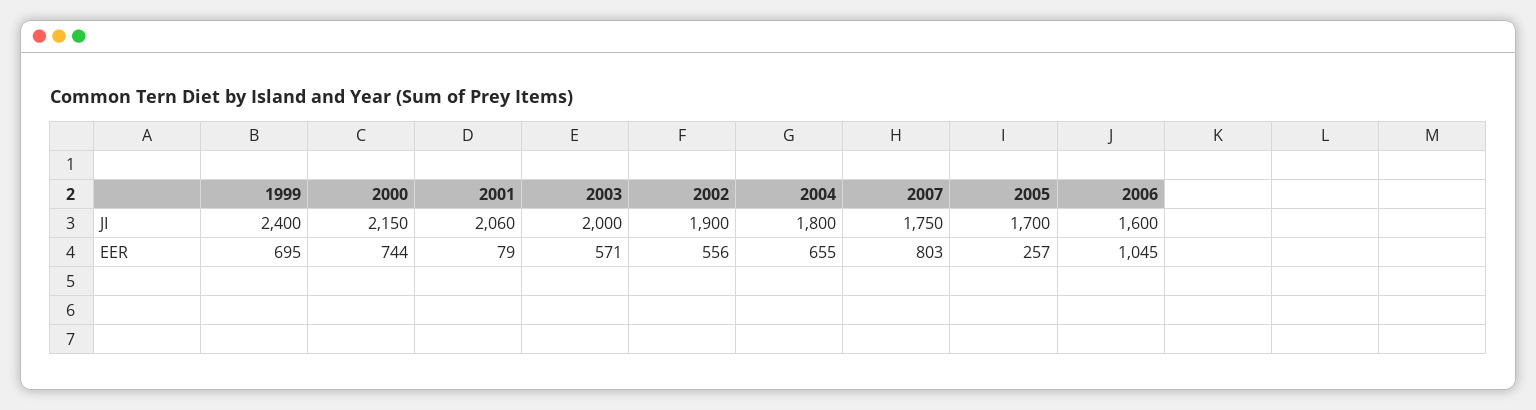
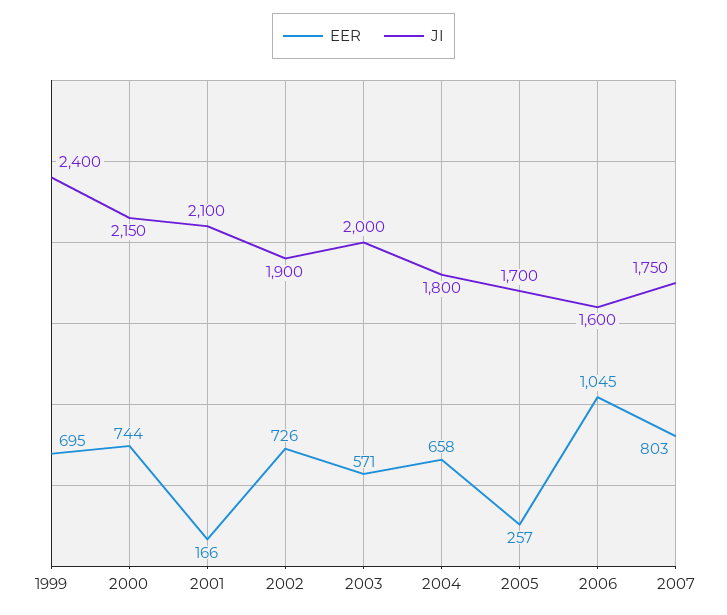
JI, 2001: 2060 -> 2100
EER, 2001: 79 -> 166
EER, 2002: 556 -> 726
EER, 2004: 655 -> 658

